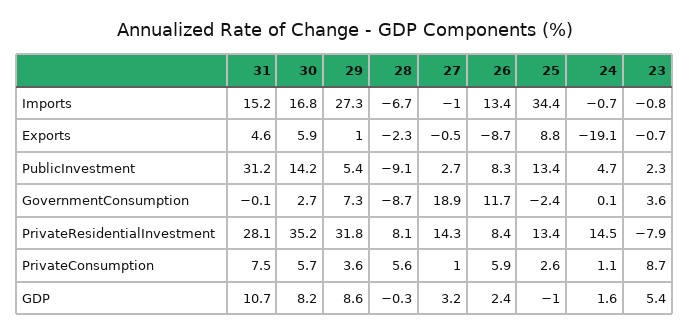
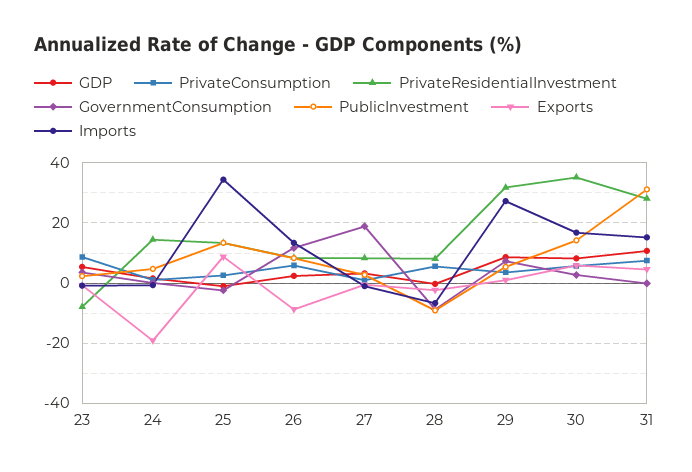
PrivateResidentialInvestment, 27: 14.3 -> 8

